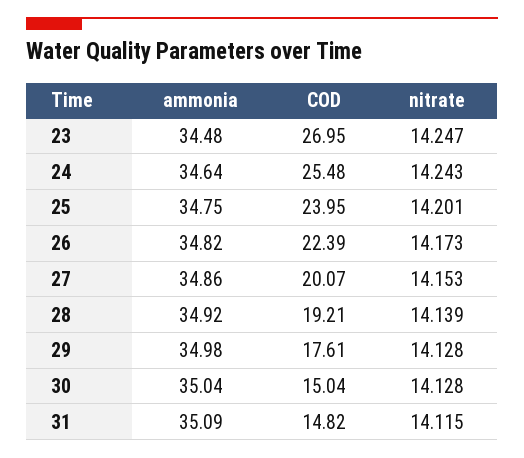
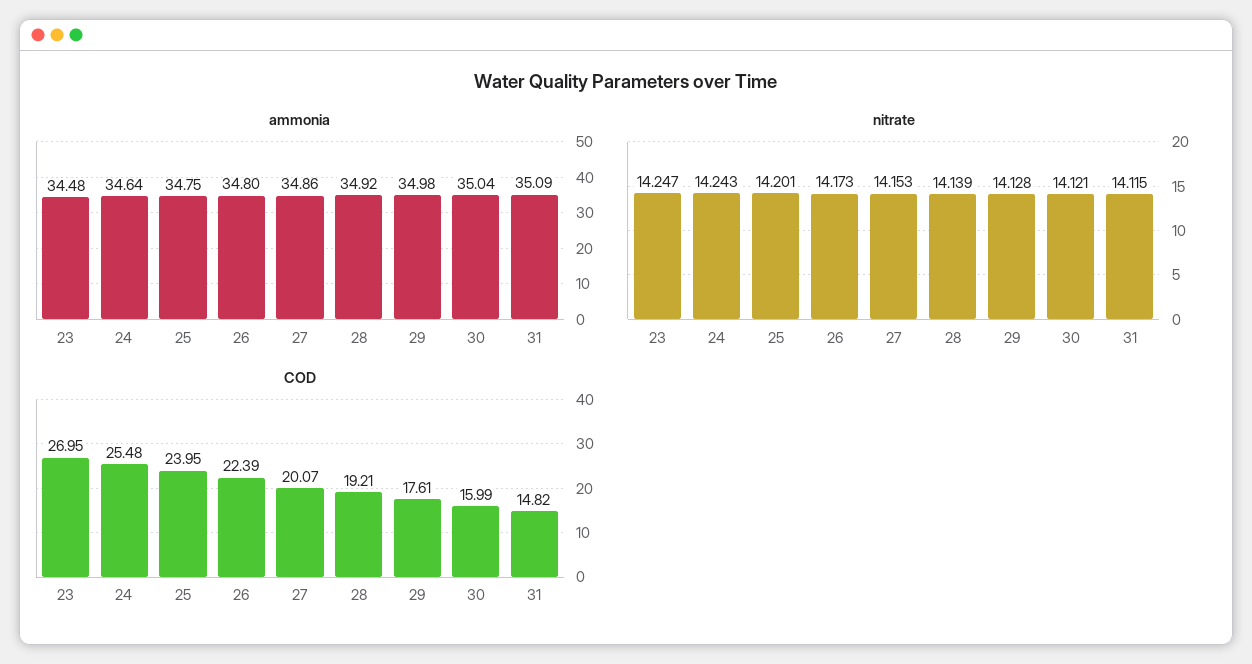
ammonia, 26: 34.82 -> 34.8
COD, 30: 15.04 -> 15.99
nitrate, 30: 14.128 -> 14.121

